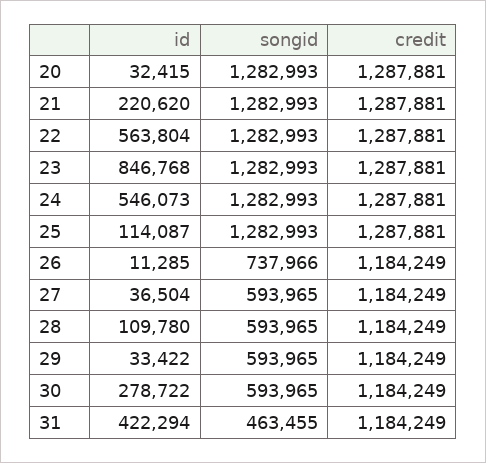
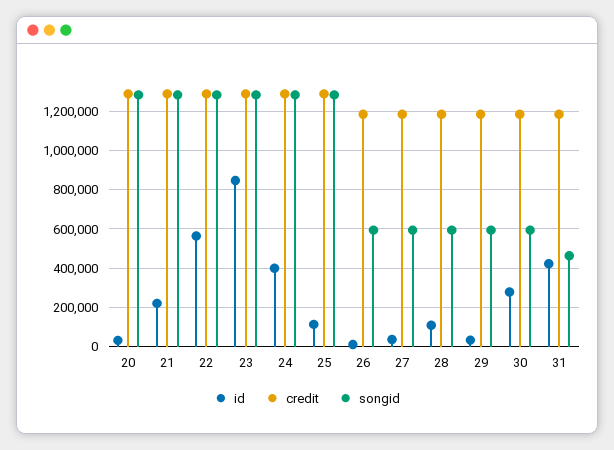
id, 24: 546073 -> 400000
songid, 26: 737966 -> 600000

